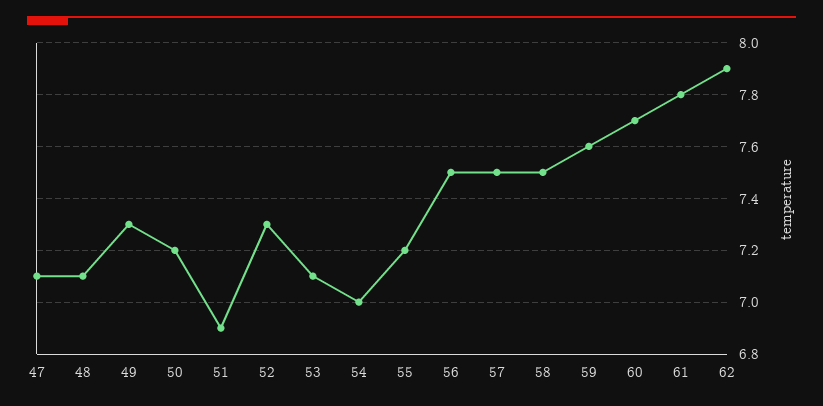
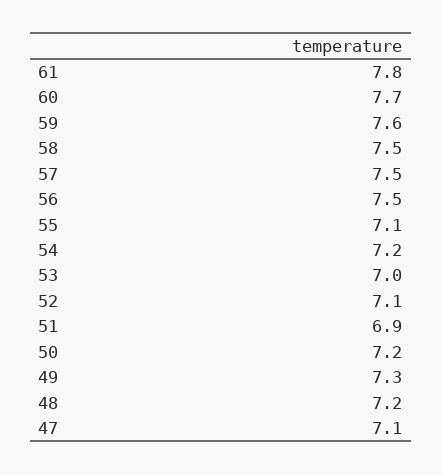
48: 7.1 -> 7.2
52: 7.3 -> 7.1
53: 7.1 -> 7
54: 7 -> 7.2
55: 7.2 -> 7.1
62: 7.9 -> none

